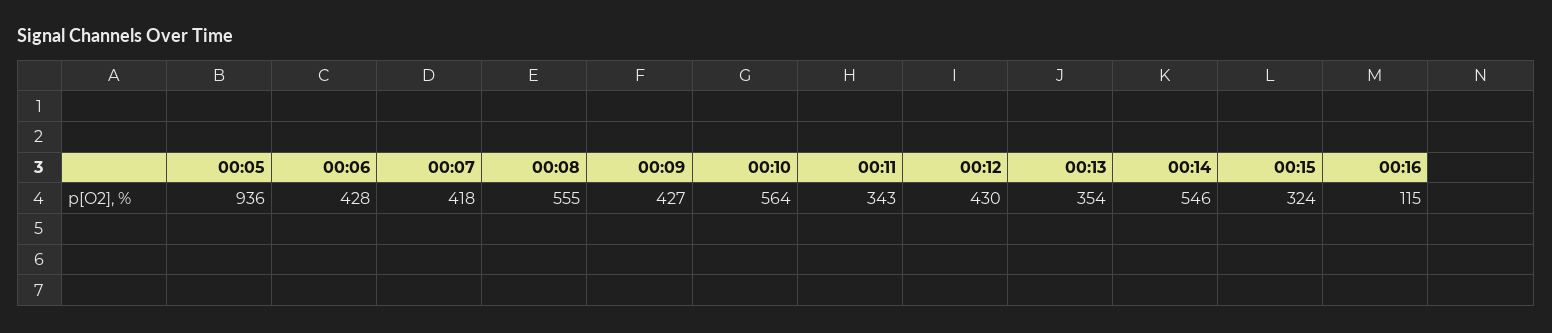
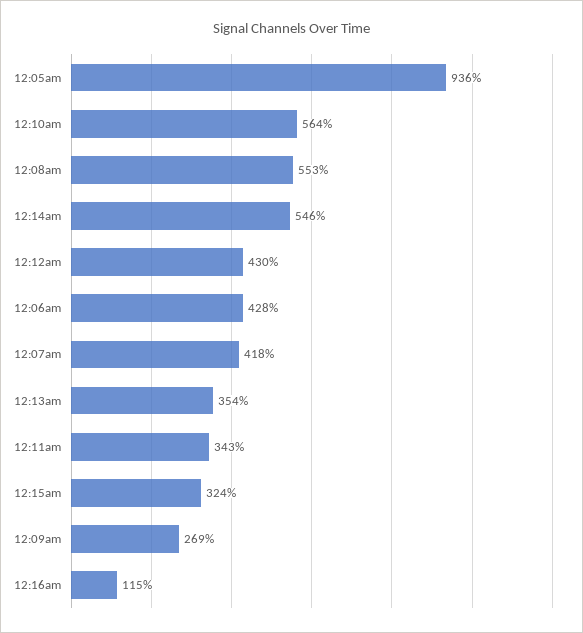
00:08: 555 -> 553
00:09: 427 -> 269

